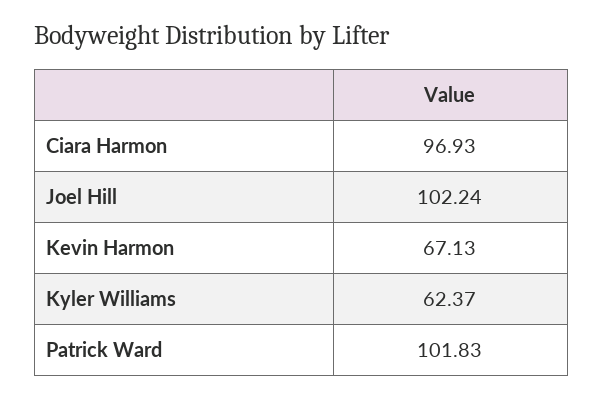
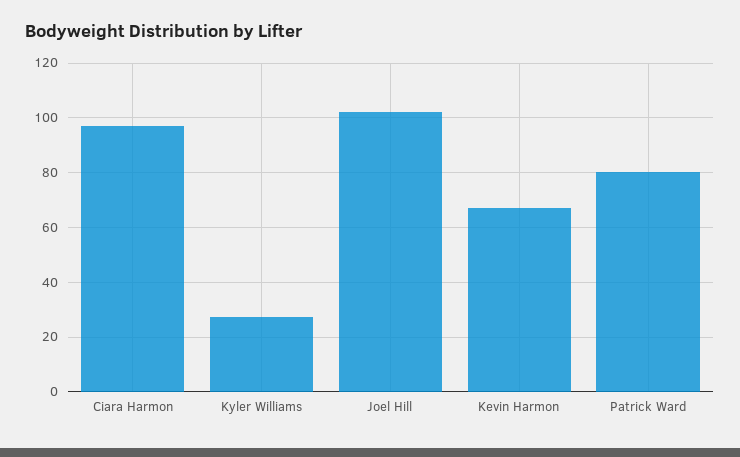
Kyler Williams: 62.37 -> 27.5
Patrick Ward: 101.83 -> 80

